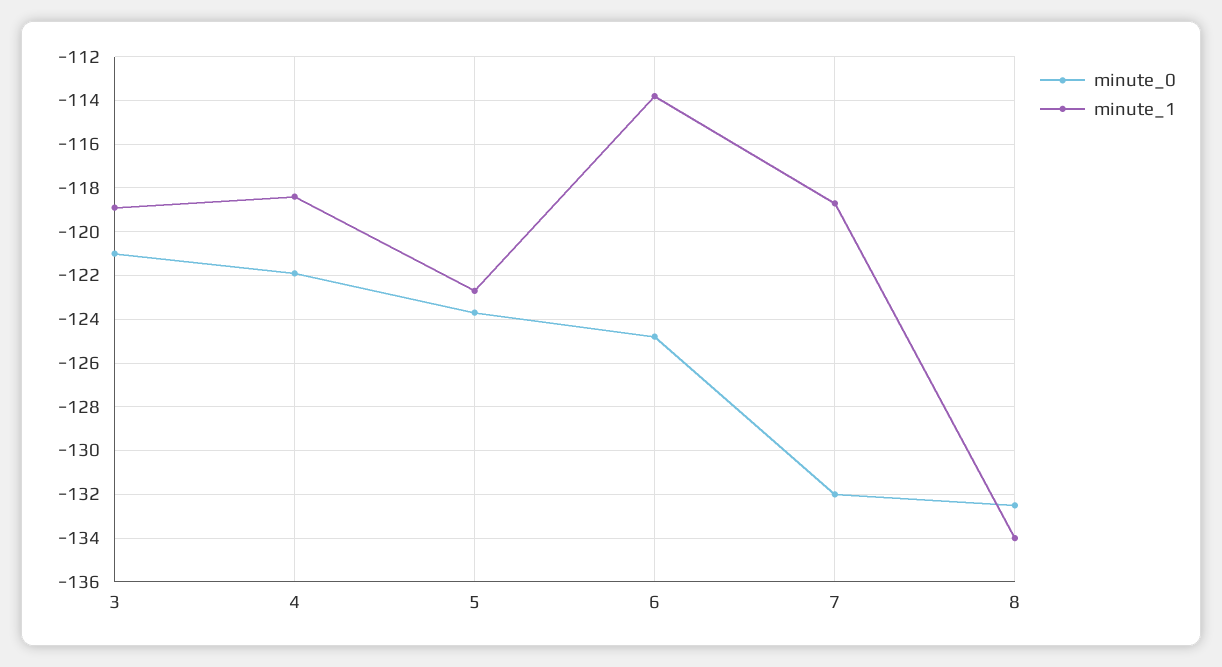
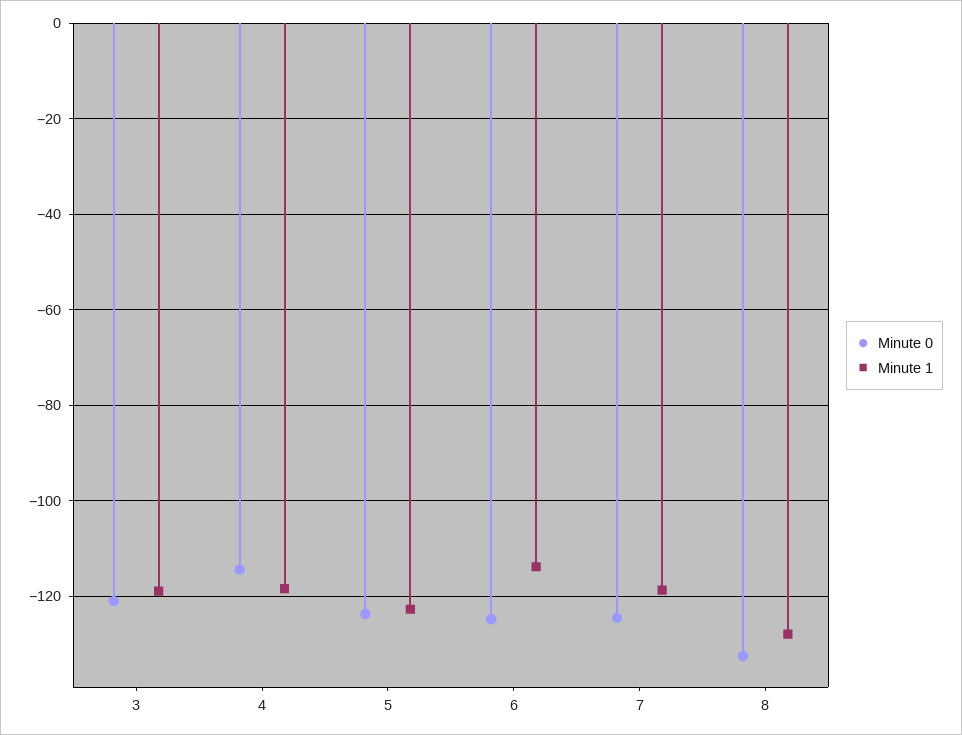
minute_0, 4: -122 -> -114
minute_0, 7: -132 -> -124
minute_1, 8: -134 -> -128

